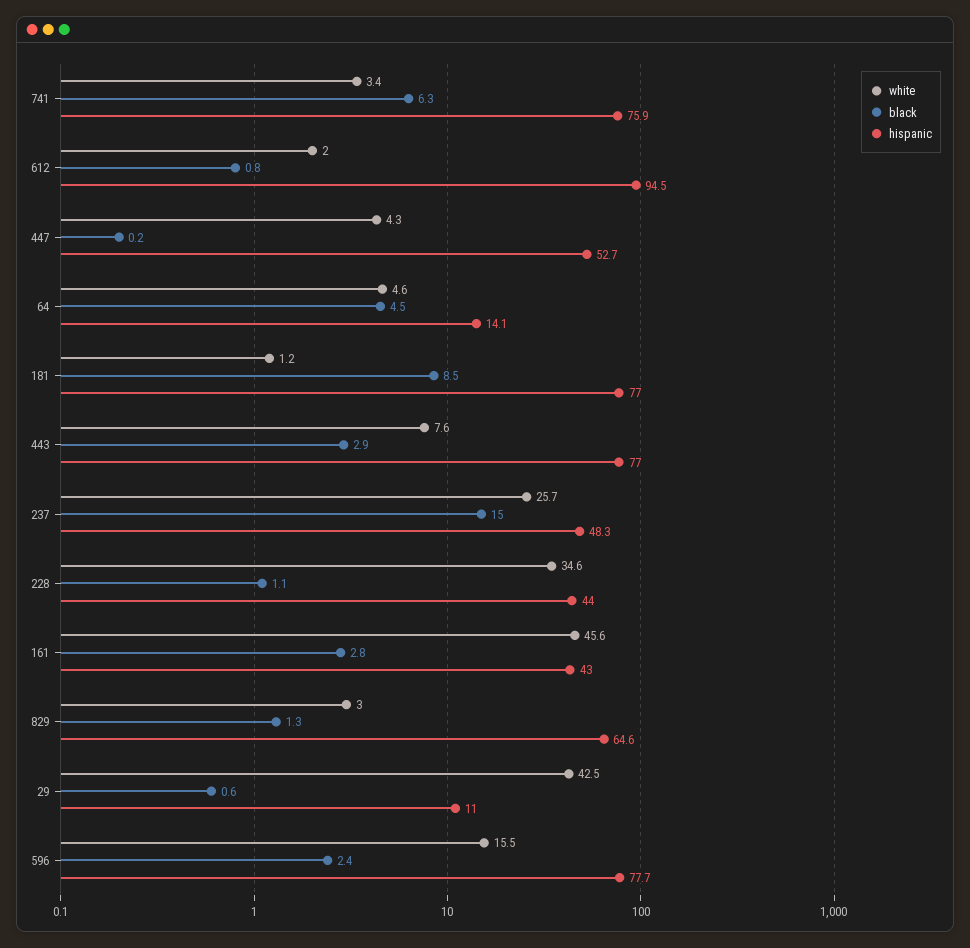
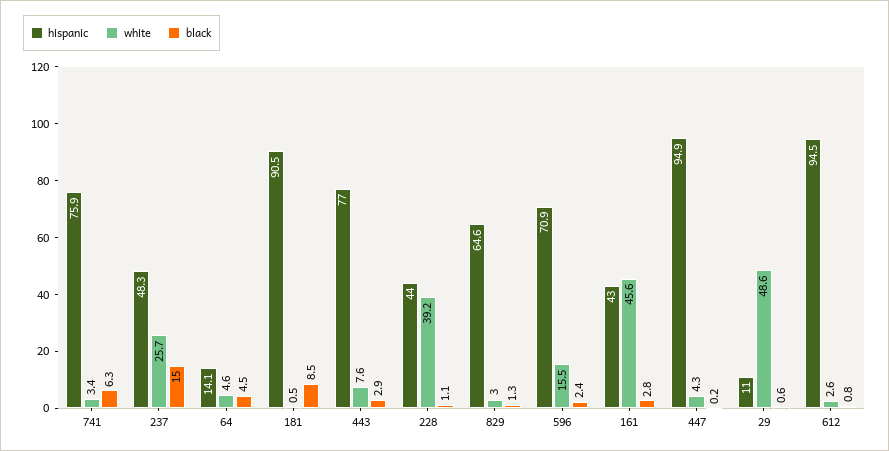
white, 612: 2 -> 2.6
hispanic, 447: 52.7 -> 94.9
white, 181: 1.2 -> 0.5
hispanic, 181: 77 -> 90.5
white, 228: 34.6 -> 39.2
white, 29: 42.5 -> 48.6
hispanic, 596: 77.7 -> 70.9

